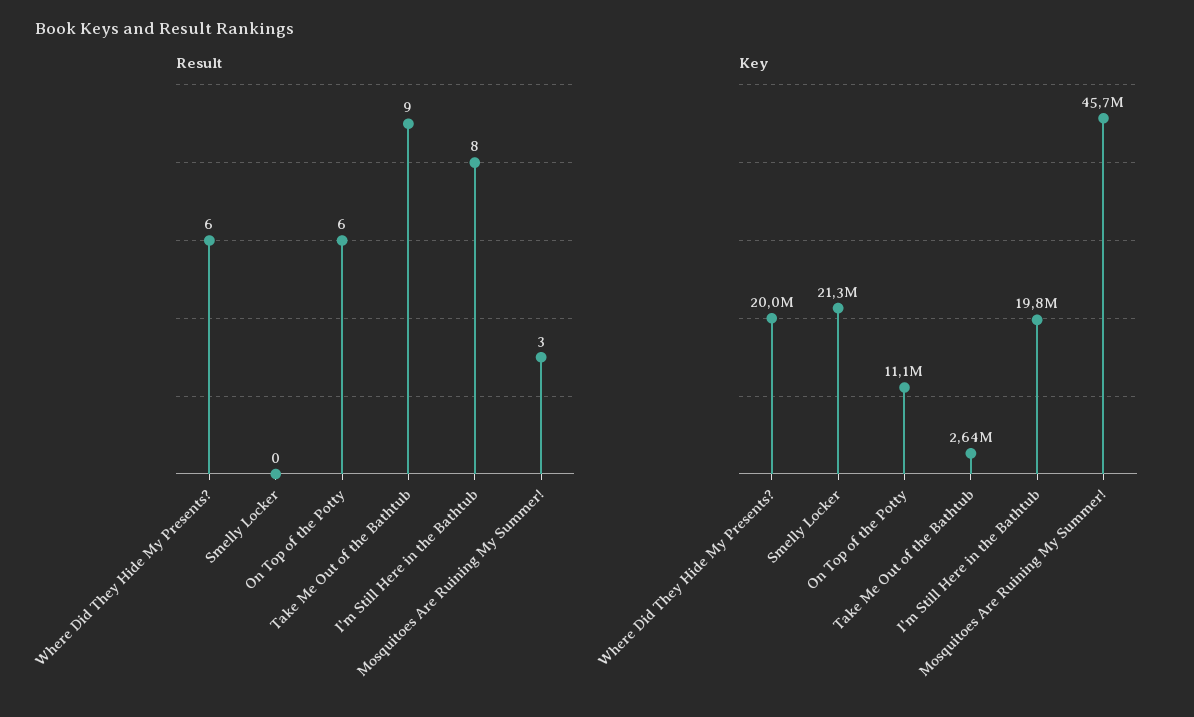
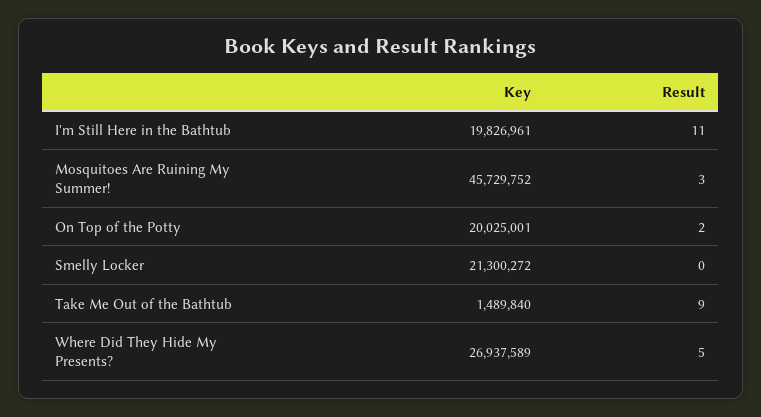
Result, Where Did They Hide My Presents?: 6 -> 5
Result, On Top of the Potty: 6 -> 2
Result, I'm Still Here in the Bathtub: 8 -> 11
Key, Where Did They Hide My Presents?: 20000000 -> 26937589
Key, On Top of the Potty: 11100000 -> 20025001
Key, Take Me Out of the Bathtub: 2640000 -> 1489840

